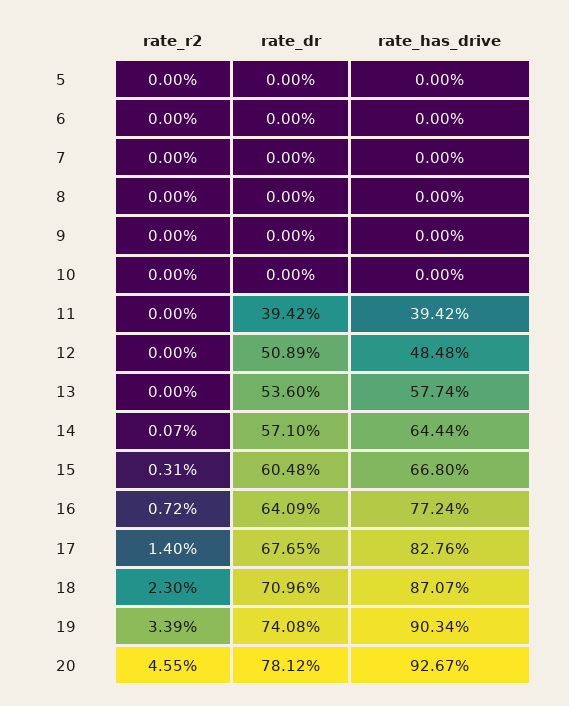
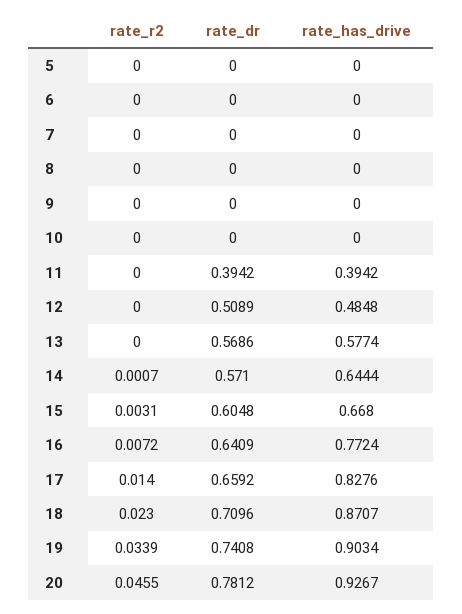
rate_dr, 13: 0.536 -> 0.5686
rate_dr, 17: 0.6765 -> 0.6592

